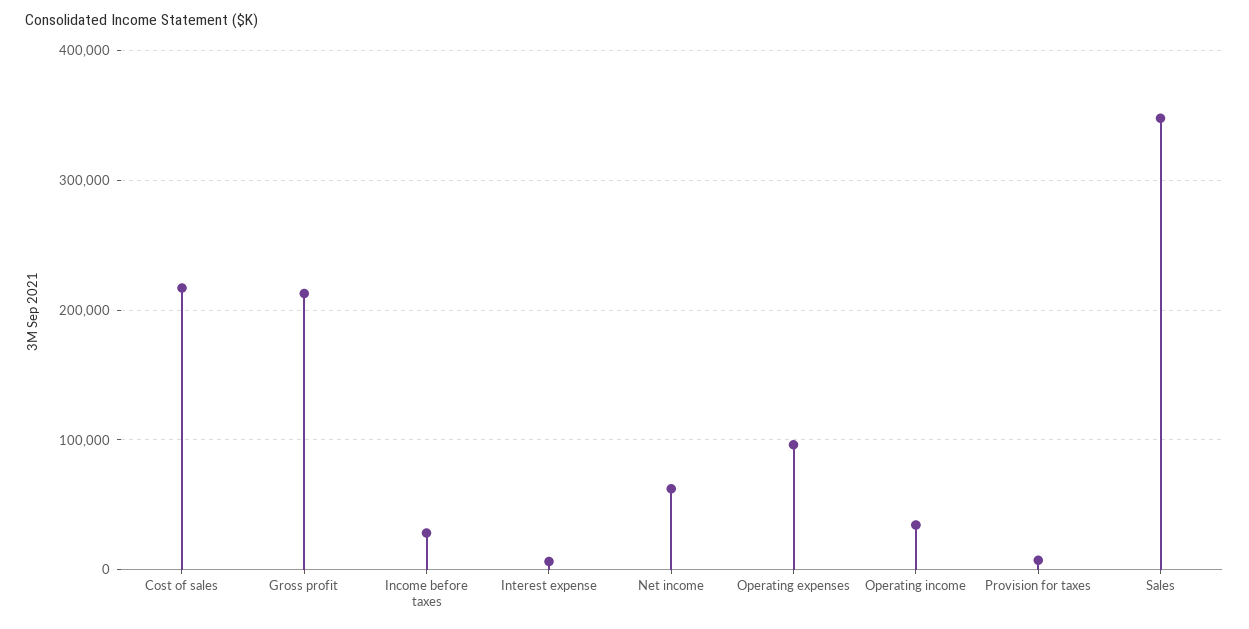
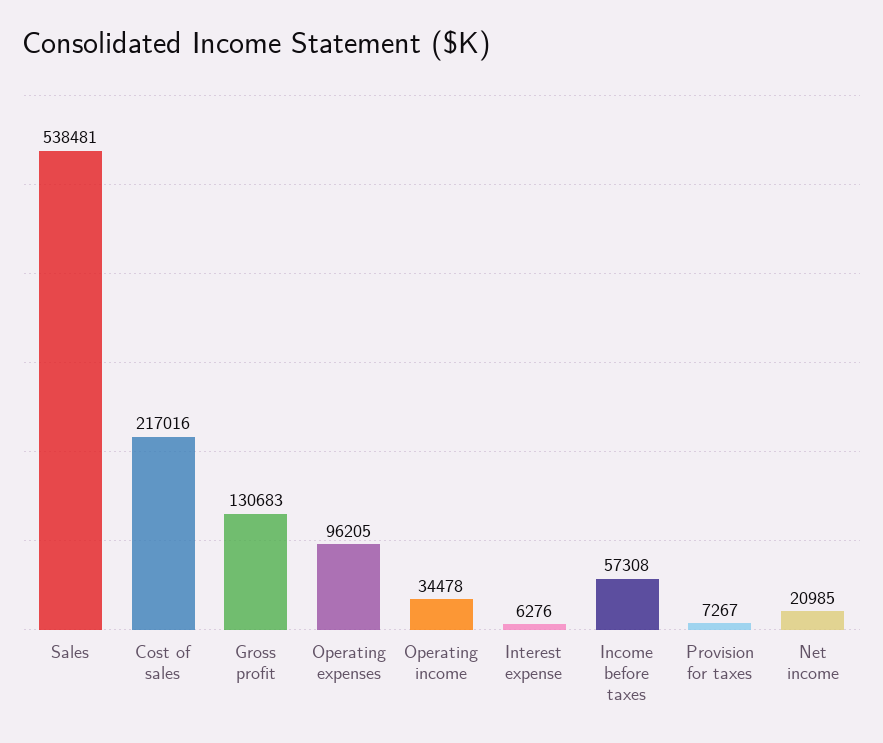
Gross profit: 210000 -> 130683
Income before taxes: 30000 -> 57308
Net income: 60000 -> 20985
Sales: 350000 -> 538481

